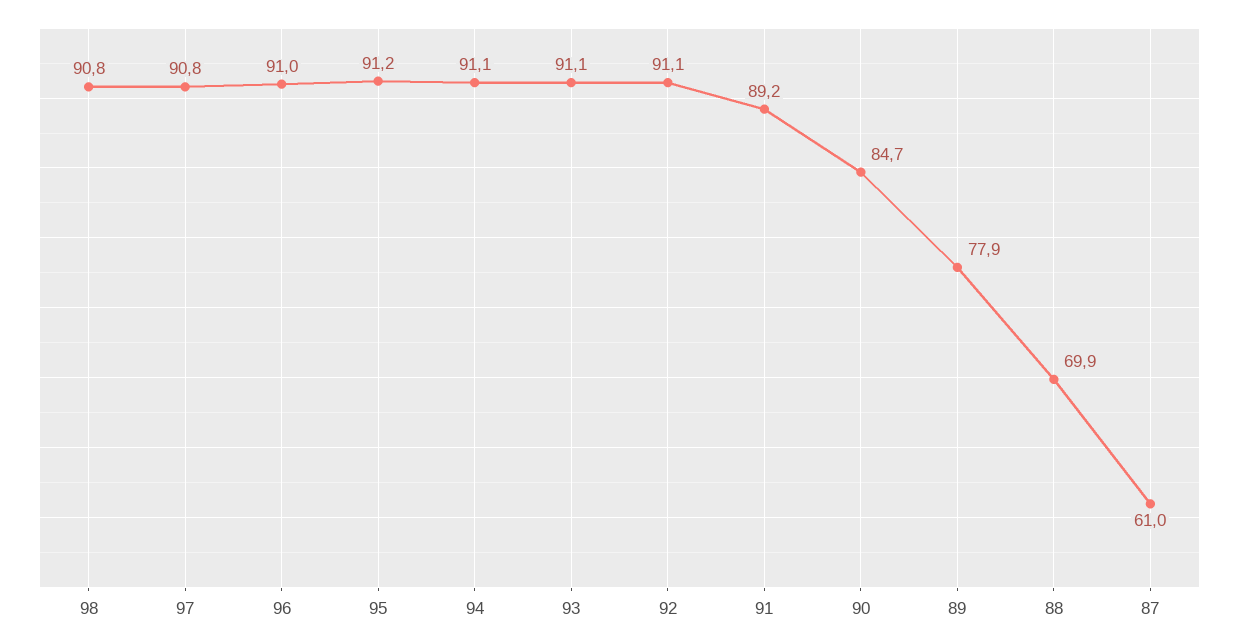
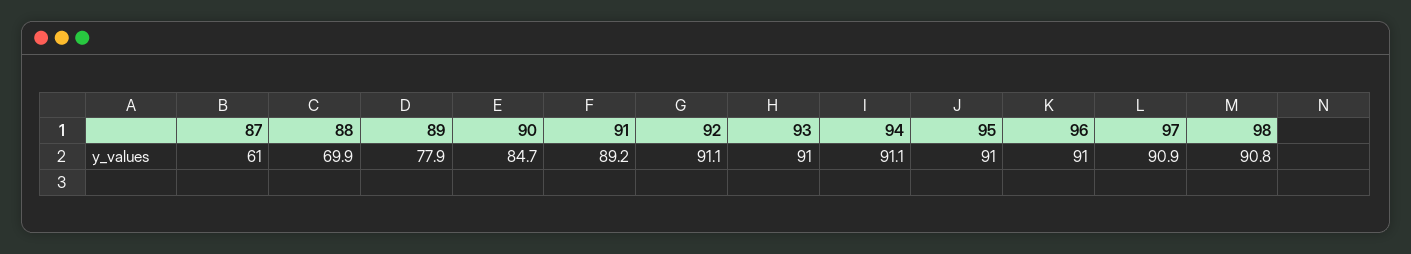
97: 90.8 -> 90.9
95: 91.2 -> 91
93: 91.1 -> 91

